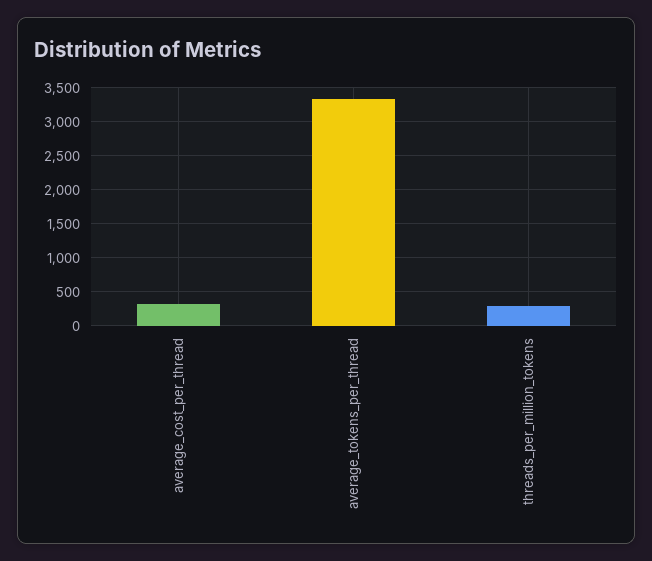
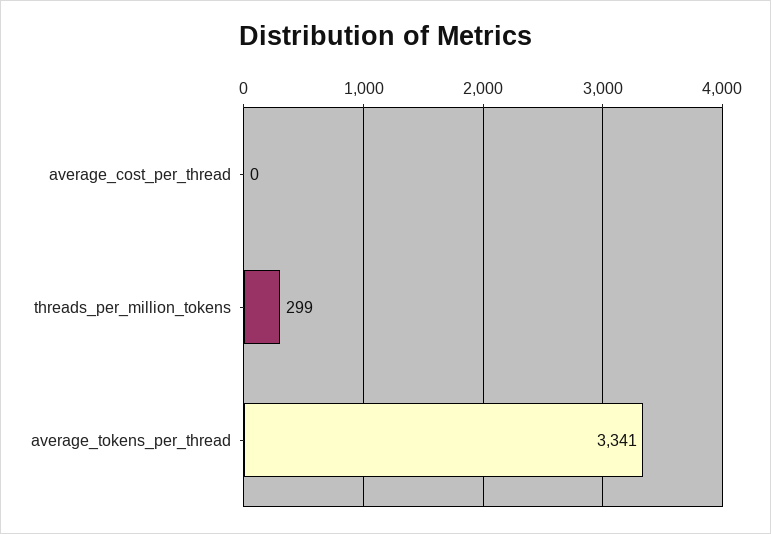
average_cost_per_thread: 300 -> 0

